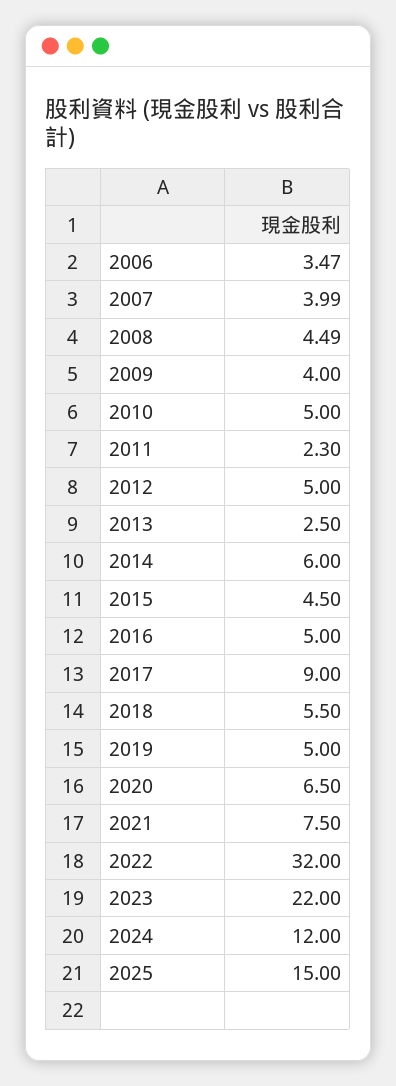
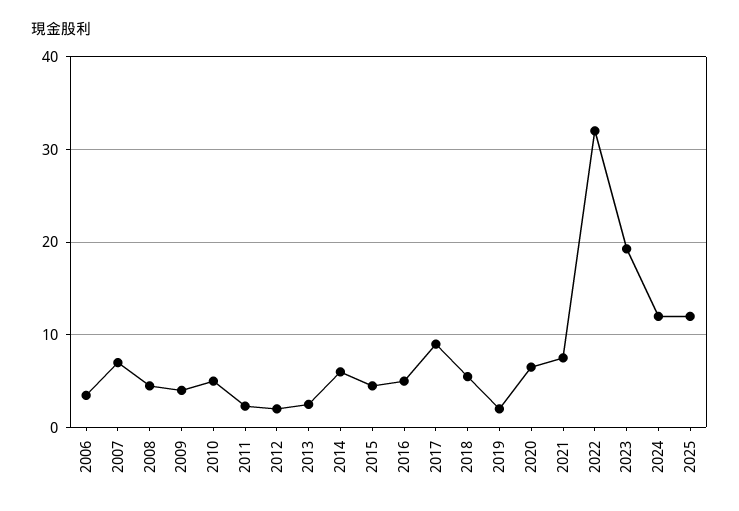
2007: 3.99 -> 7
2012: 5 -> 2
2019: 5 -> 2
2023: 22 -> 19
2025: 15 -> 12

